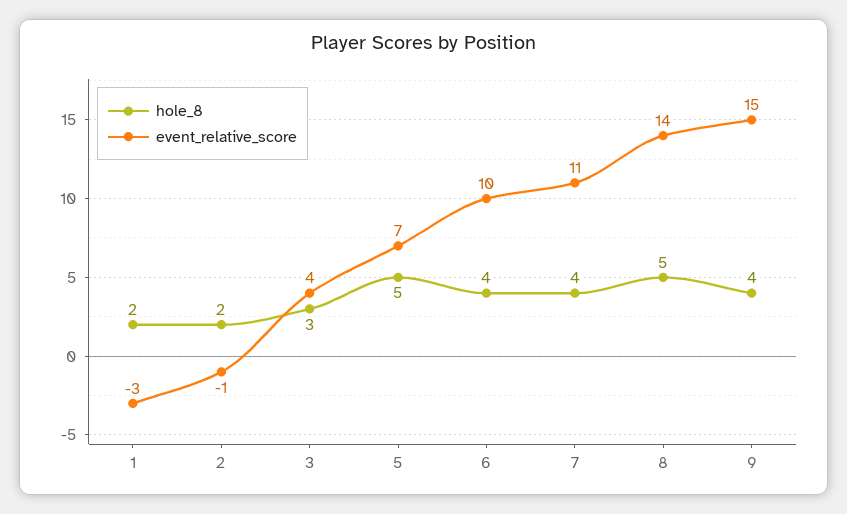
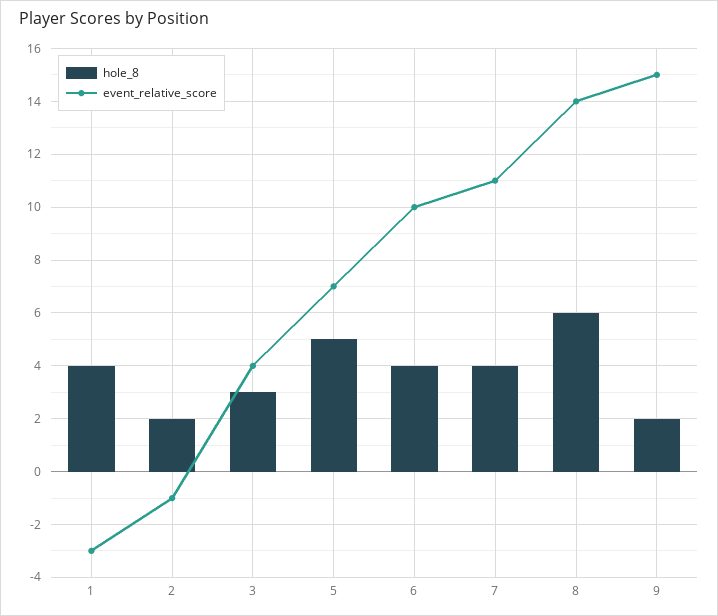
hole_8, 1: 2 -> 4
hole_8, 8: 5 -> 6
hole_8, 9: 4 -> 2

